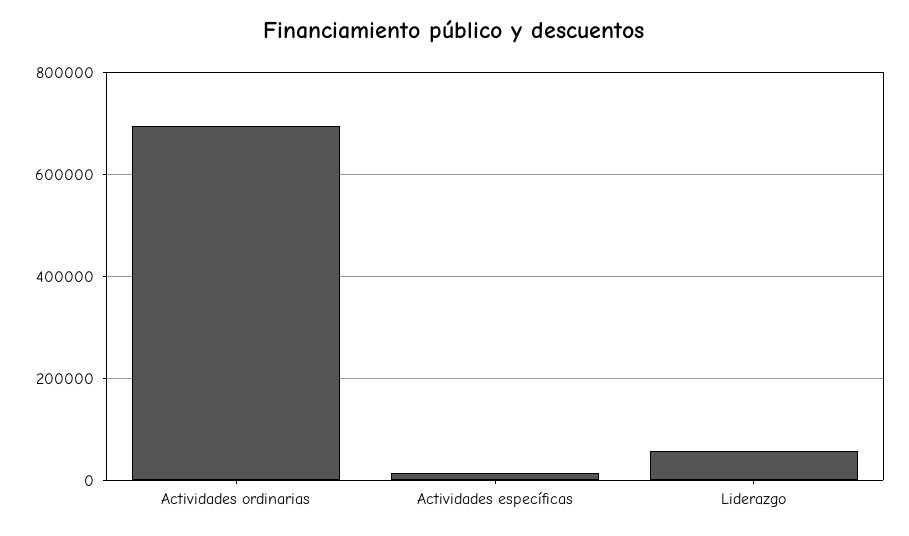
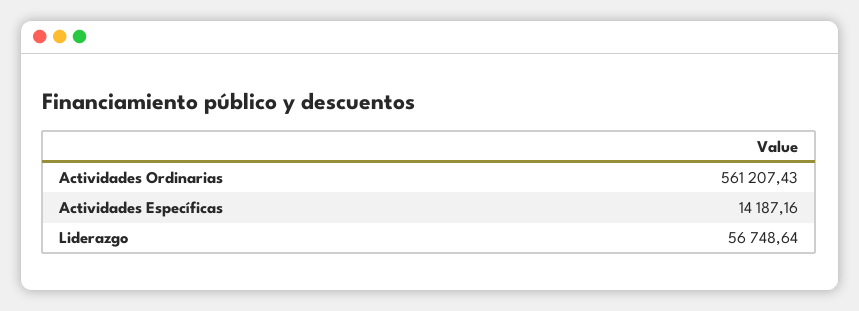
Actividades ordinarias: 700000 -> 561207.43

